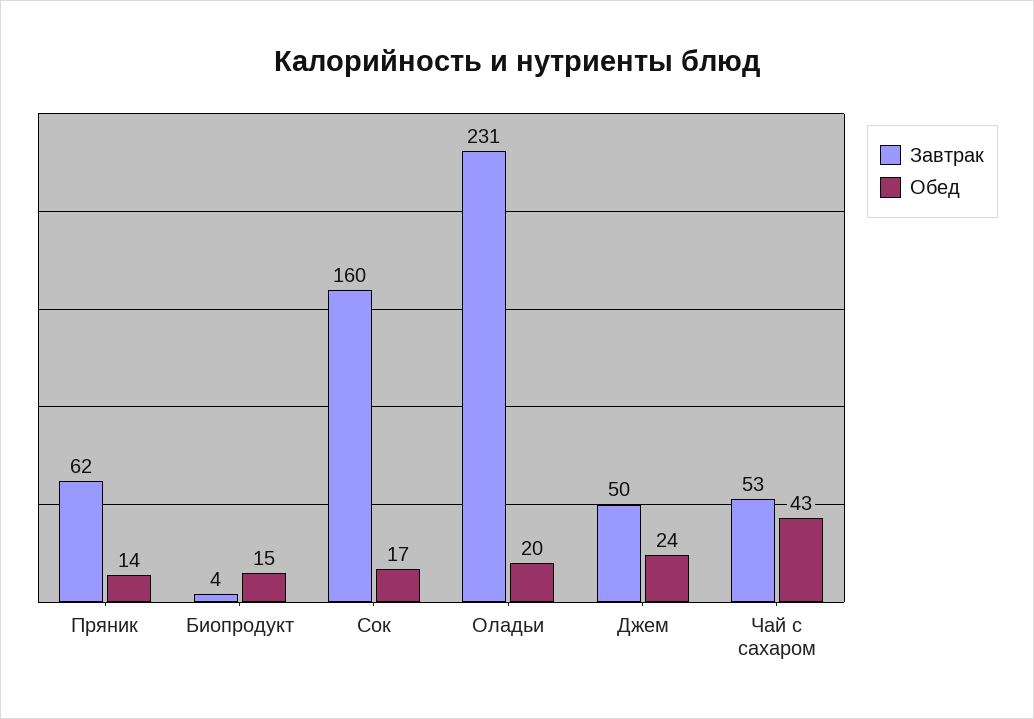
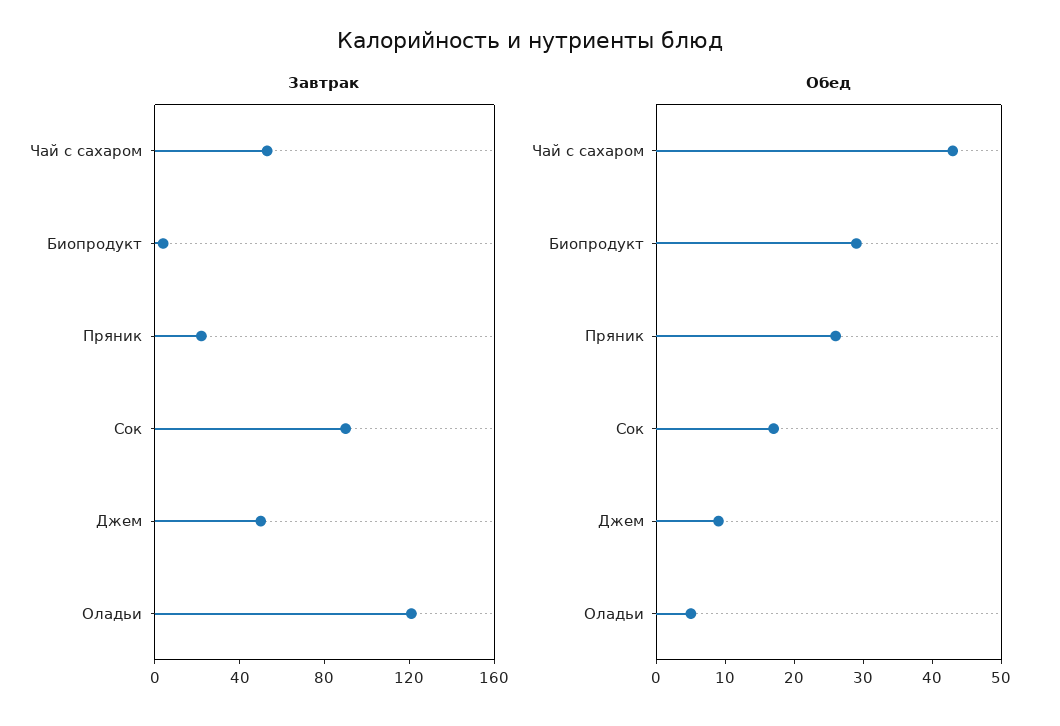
Завтрак, Пряник: 62 -> 20
Обед, Пряник: 14 -> 25
Обед, Биопродукт: 15 -> 30
Завтрак, Сок: 160 -> 90
Завтрак, Оладьи: 231 -> 120
Обед, Оладьи: 20 -> 5
Обед, Джем: 24 -> 10

